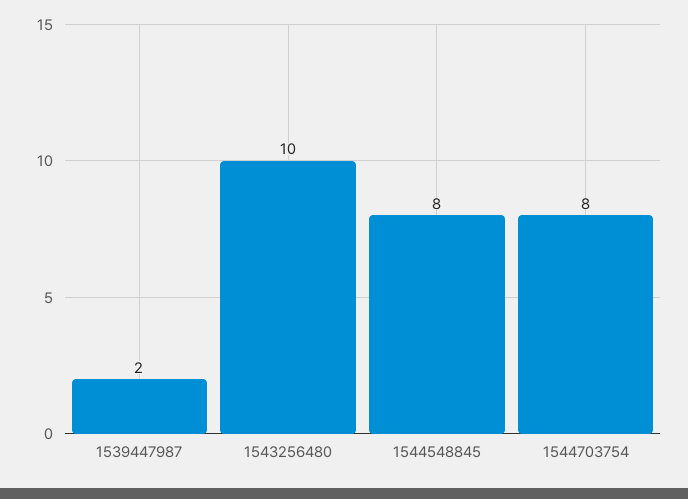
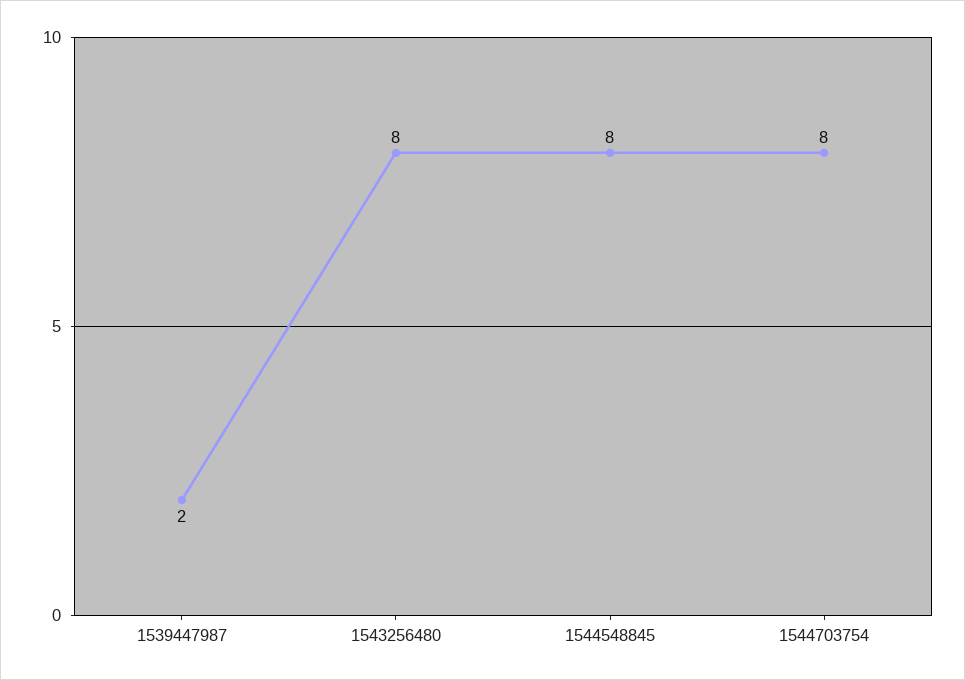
1543256480: 10 -> 8

